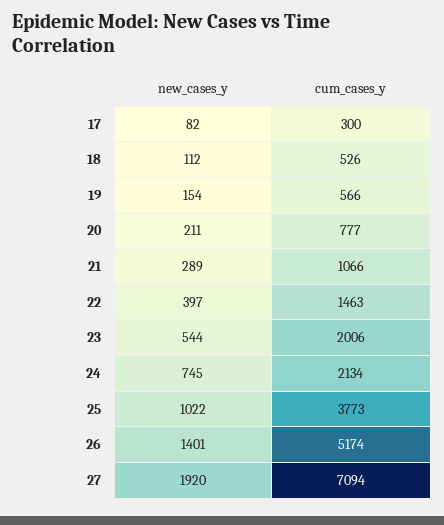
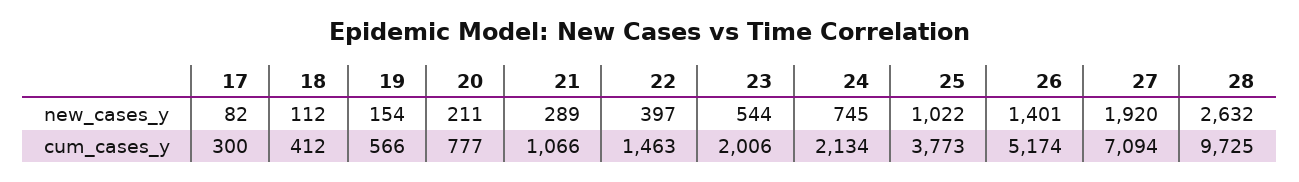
cum_cases_y, 18: 526 -> 412
new_cases_y, 28: none -> 2632
cum_cases_y, 28: none -> 9725

